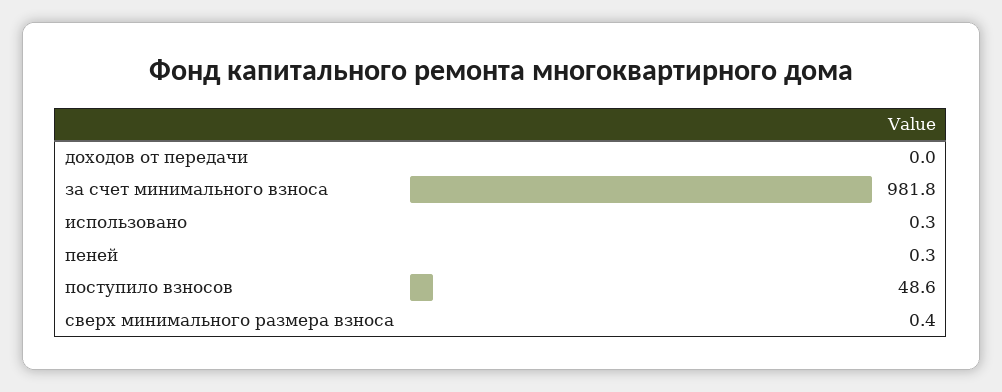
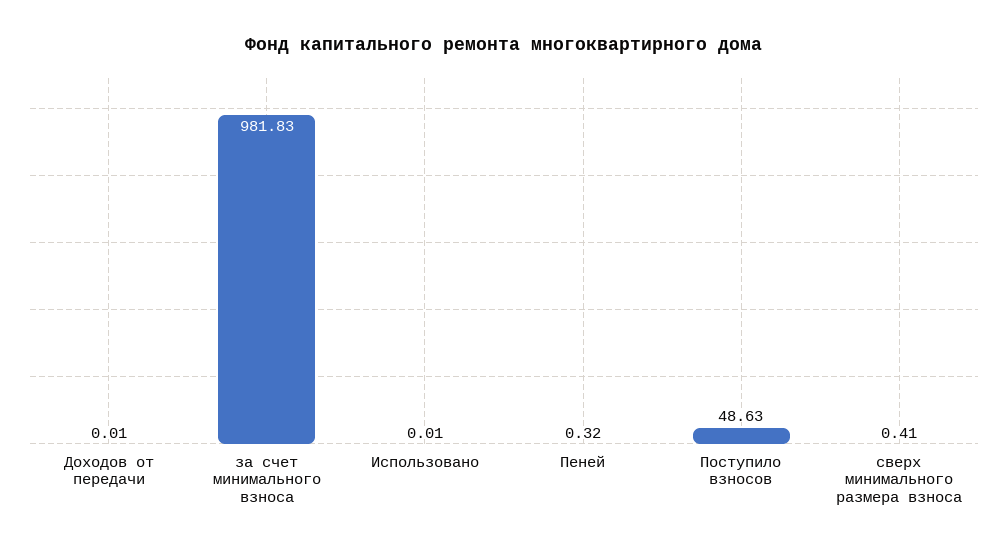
использовано: 0.3 -> 0.01

